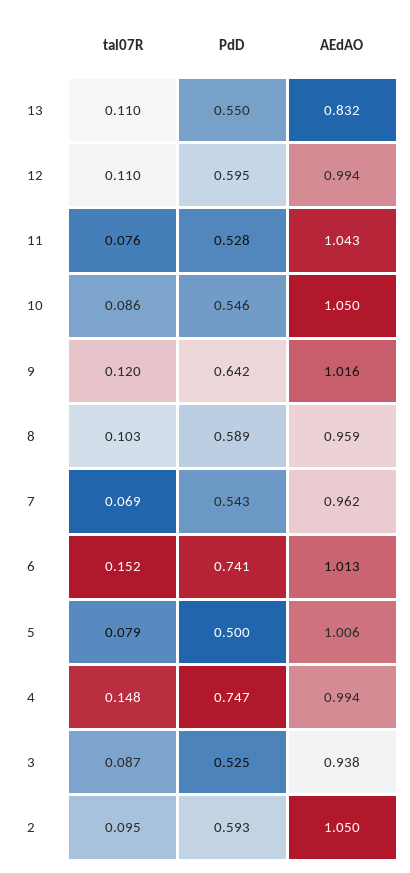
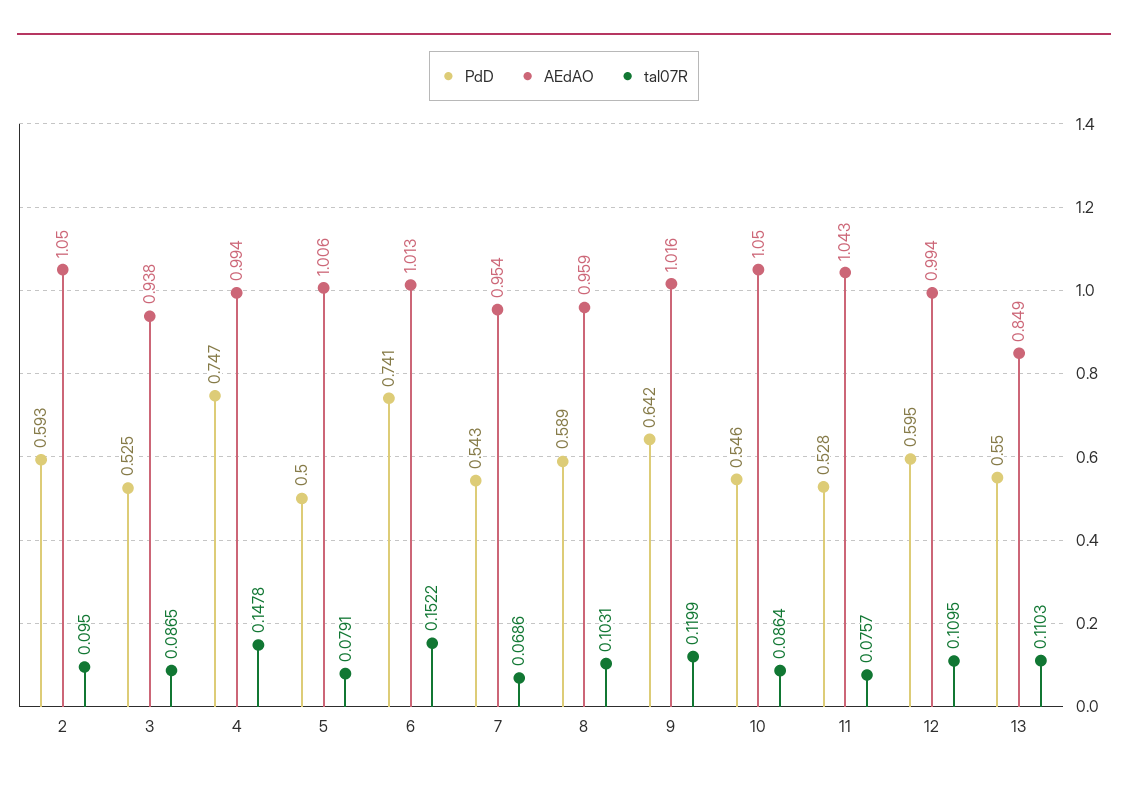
AEdAO, 13: 0.832 -> 0.849
AEdAO, 7: 0.962 -> 0.954

